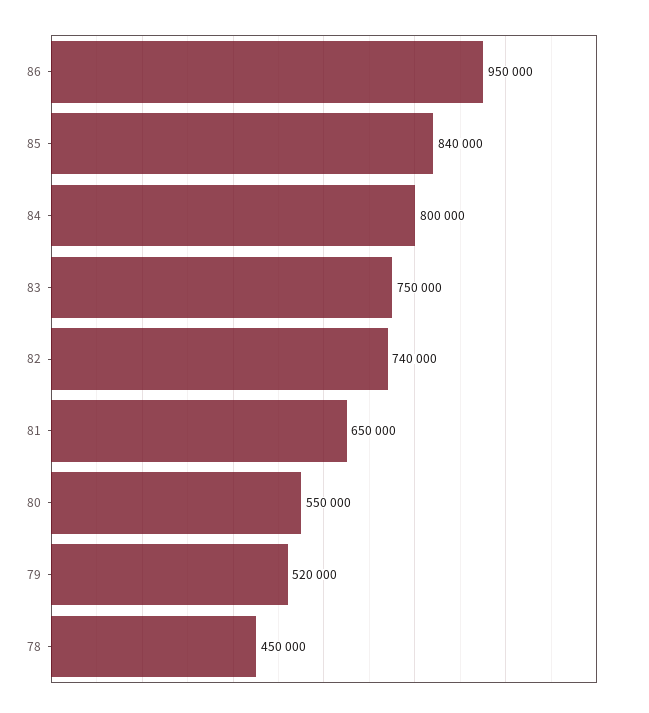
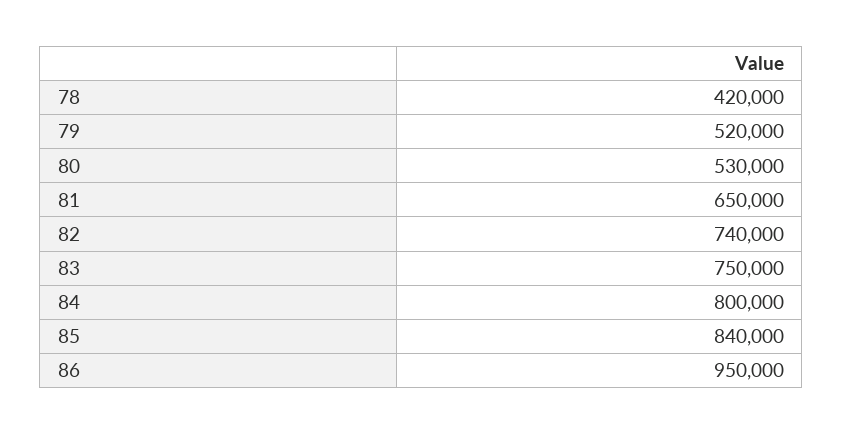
80: 550000 -> 530000
78: 450000 -> 420000

